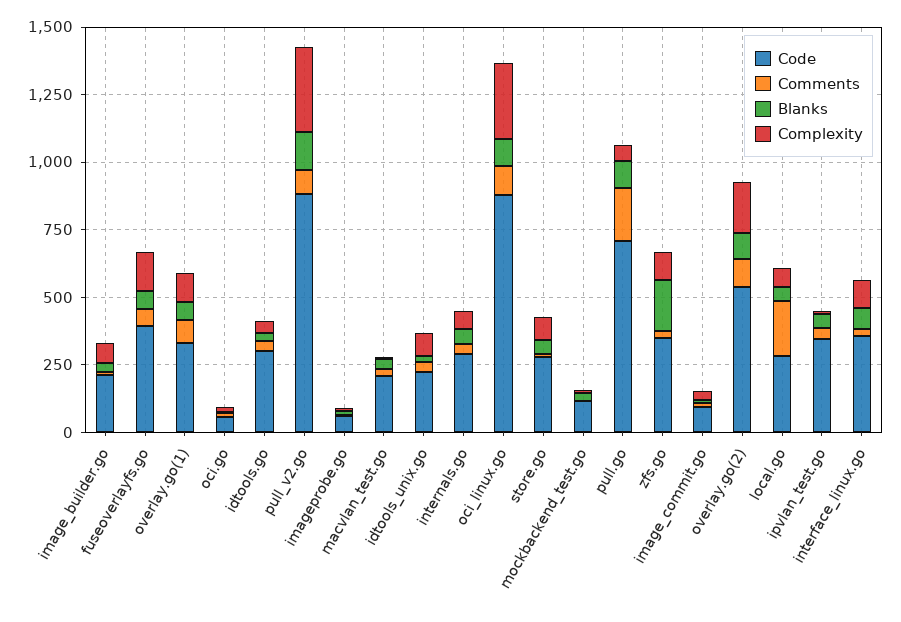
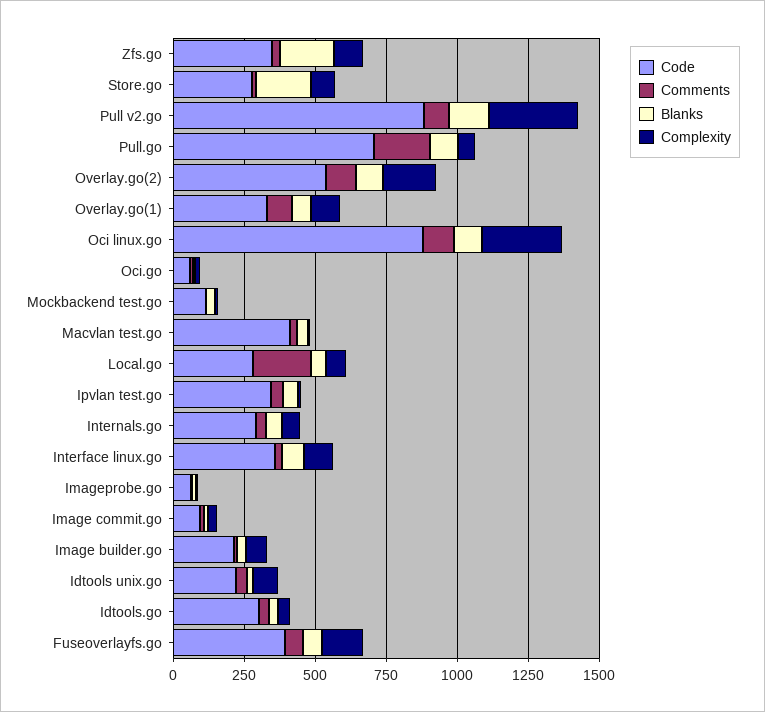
Code, macvlan_test.go: 200 -> 400
Blanks, store.go: 50 -> 200

